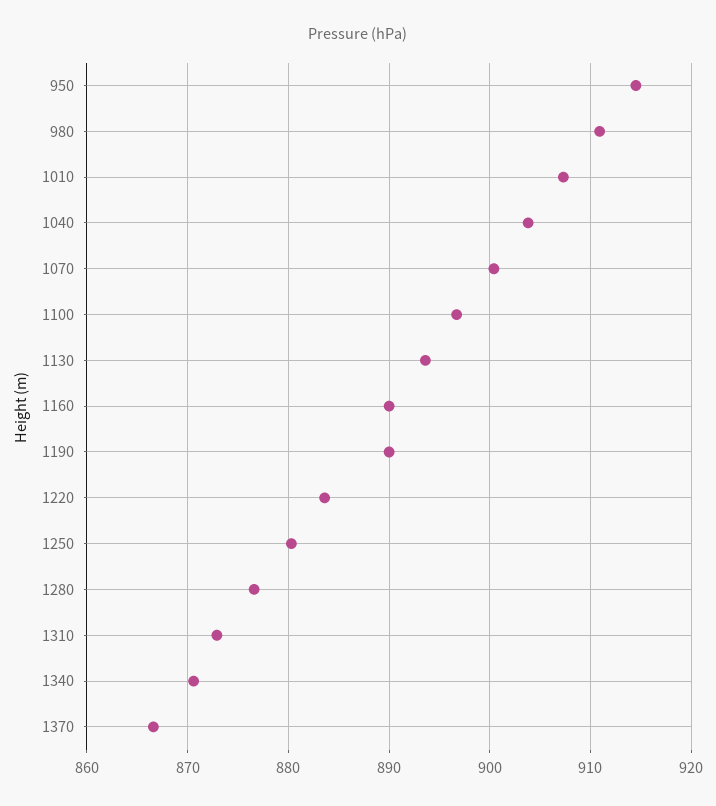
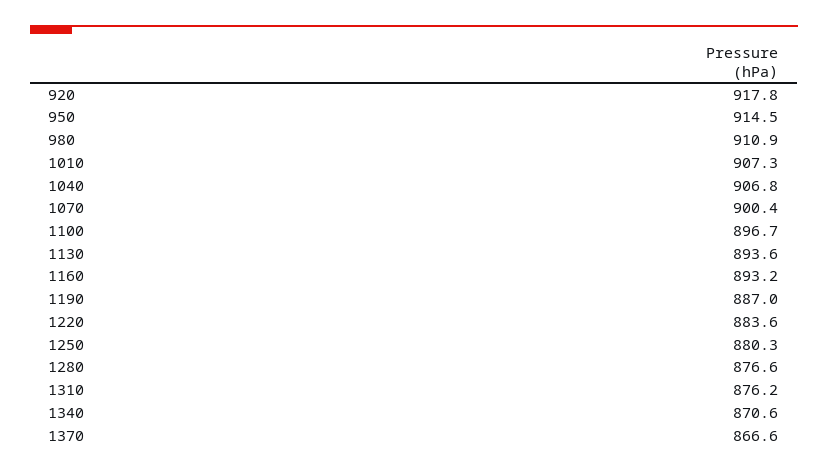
1040: 904 -> 906.8
1160: 890 -> 893.2
1190: 890 -> 887
1310: 873 -> 876.2
920: none -> 917.8

